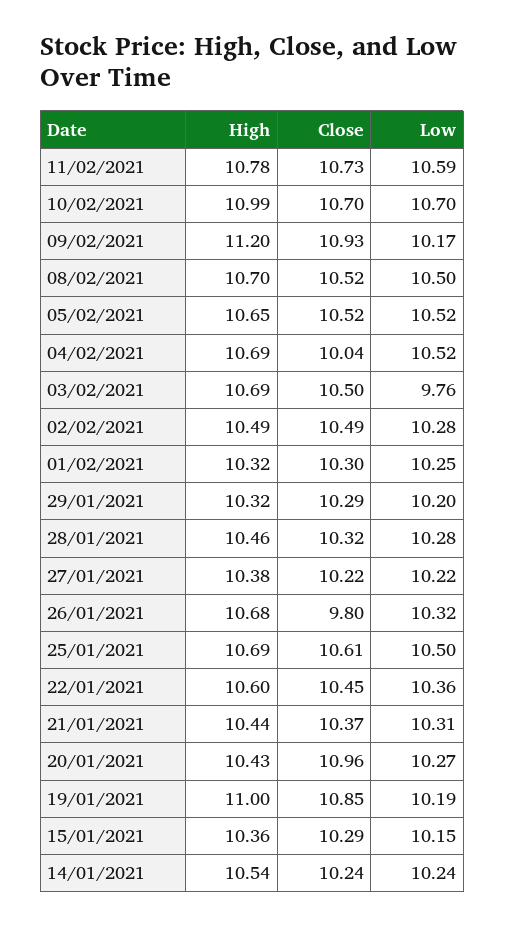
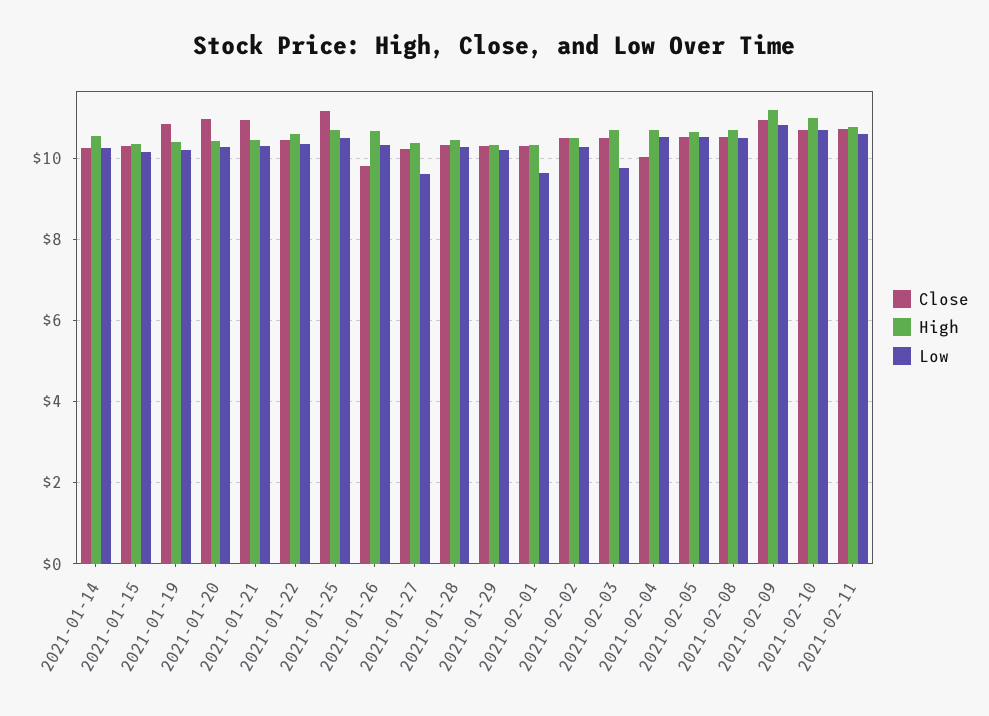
Low, 09/02/2021: 10.17 -> 10.8
Low, 01/02/2021: 10.25 -> 9.6
Low, 27/01/2021: 10.22 -> 9.6
Close, 25/01/2021: 10.61 -> 11.2
Close, 21/01/2021: 10.37 -> 11
High, 19/01/2021: 11 -> 10.4

